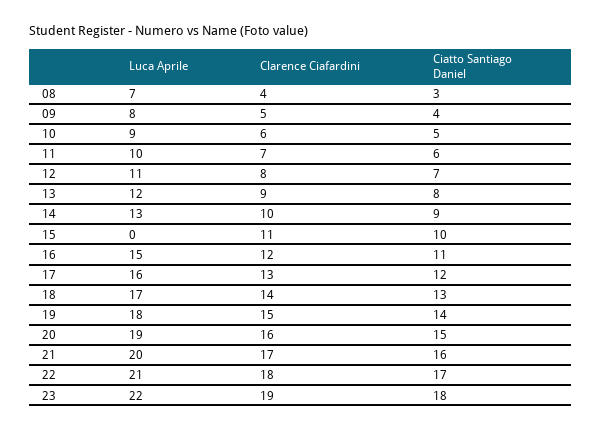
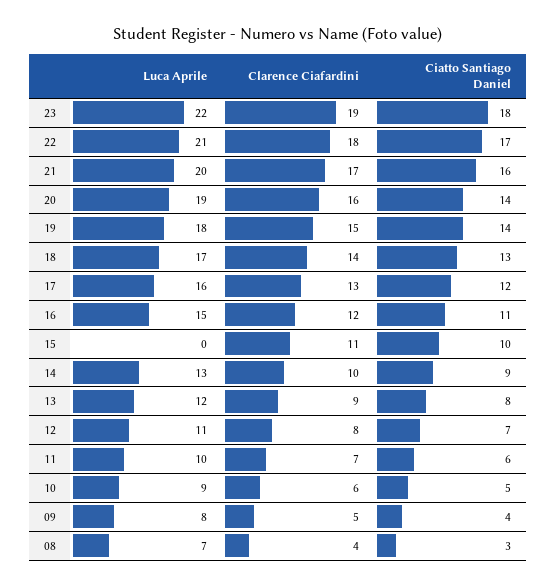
Ciatto Santiago Daniel, 20: 15 -> 14

